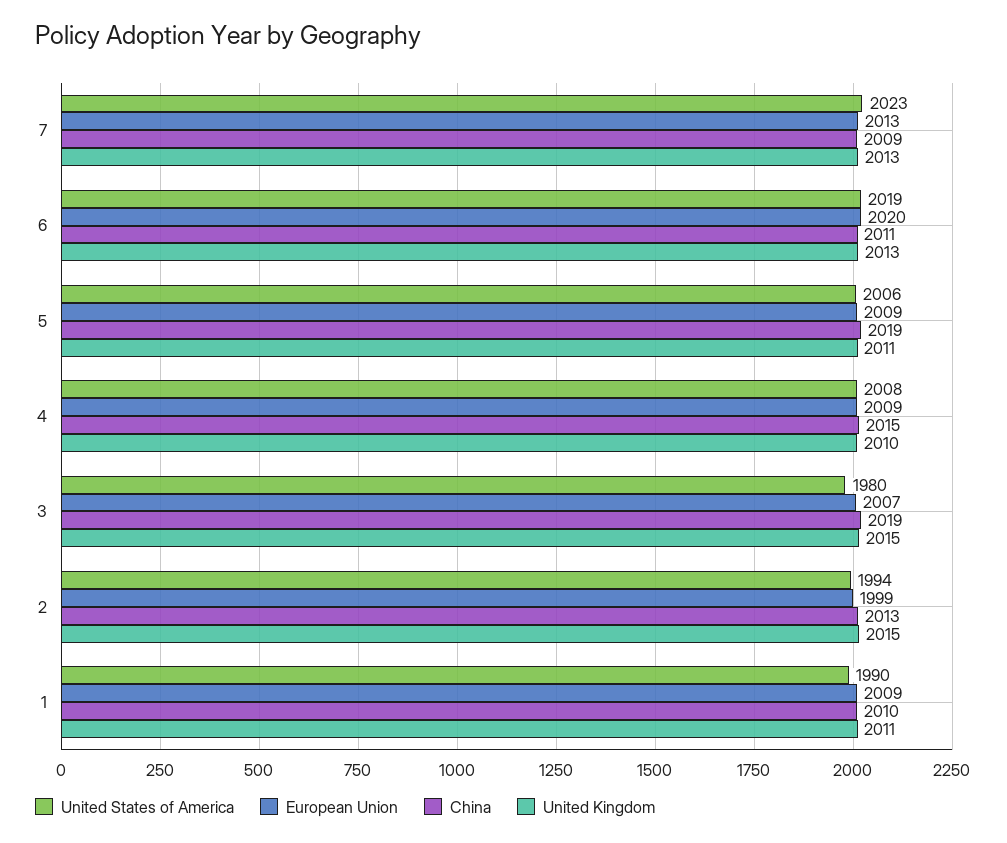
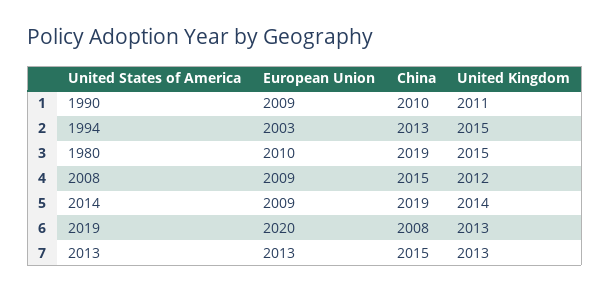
United States of America, 7: 2023 -> 2013
China, 7: 2009 -> 2015
China, 6: 2011 -> 2008
United States of America, 5: 2006 -> 2014
United Kingdom, 5: 2011 -> 2014
United Kingdom, 4: 2010 -> 2012
European Union, 3: 2007 -> 2010
European Union, 2: 1999 -> 2003

